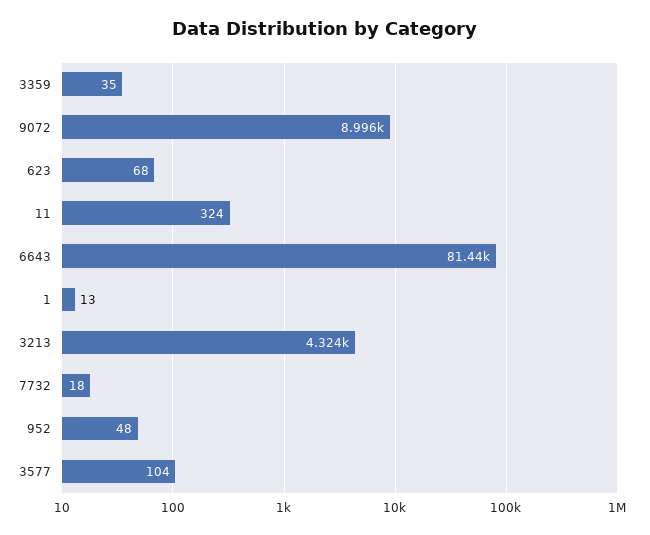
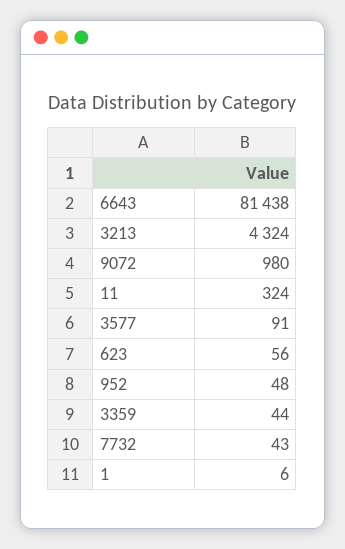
3359: 35 -> 44
9072: 8996 -> 980
623: 68 -> 56
1: 13 -> 6
7732: 18 -> 43
3577: 104 -> 91

